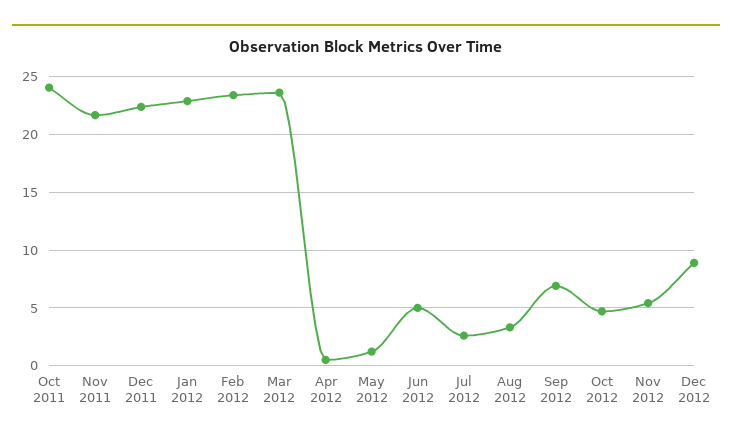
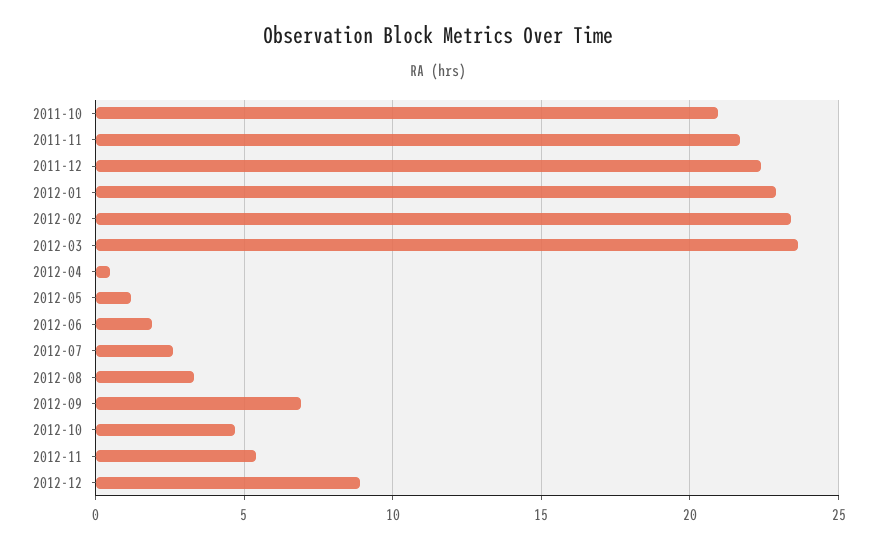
Oct 2011: 24 -> 21
Jun 2012: 5 -> 2

